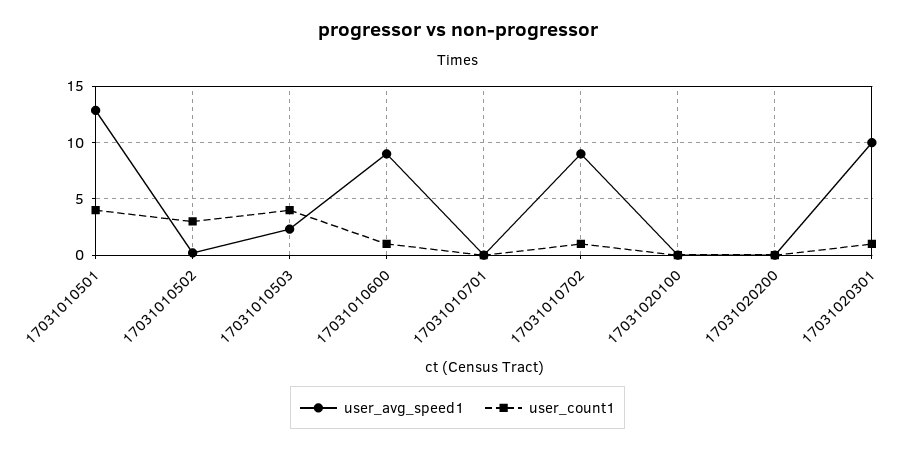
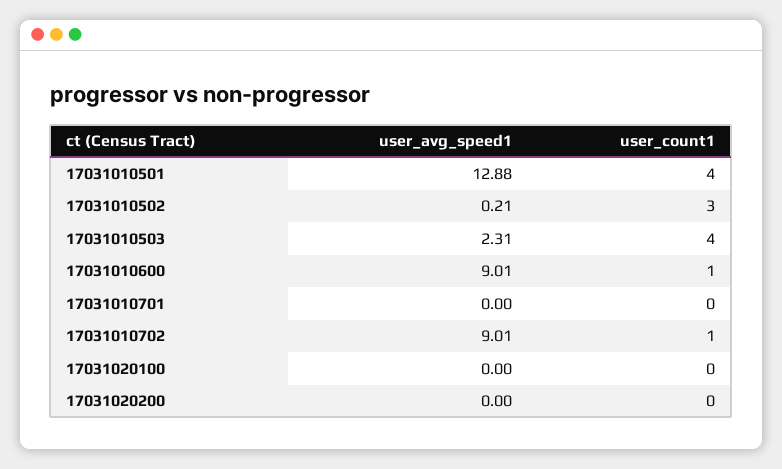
user_avg_speed1, 17031020301: 10 -> none
user_count1, 17031020301: 1 -> none

